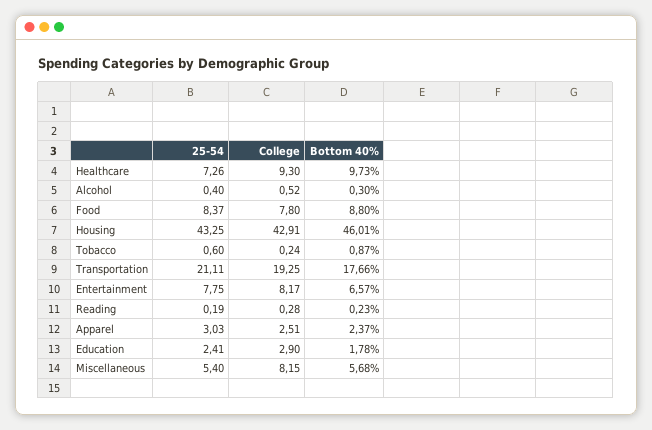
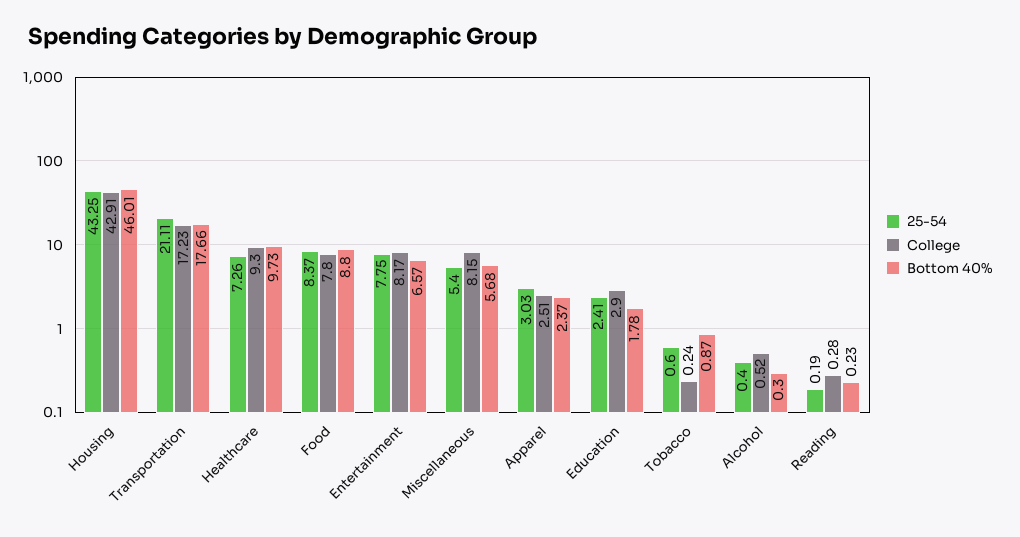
College, Transportation: 19.25 -> 17.23

